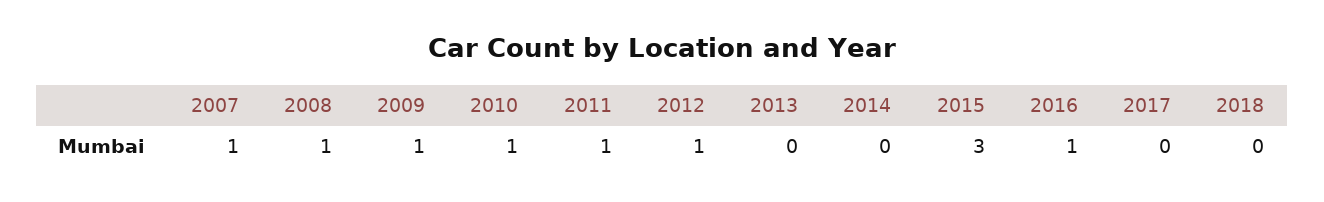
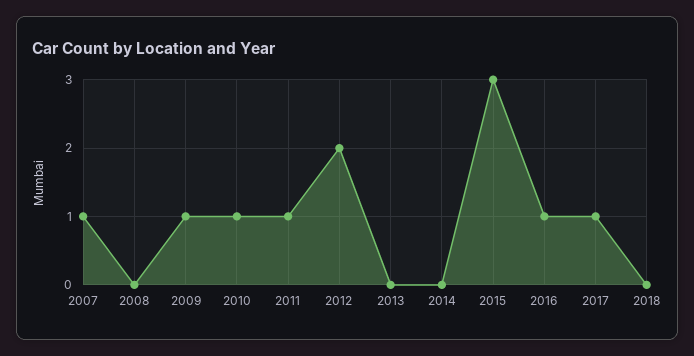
2008: 1 -> 0
2012: 1 -> 2
2017: 0 -> 1

